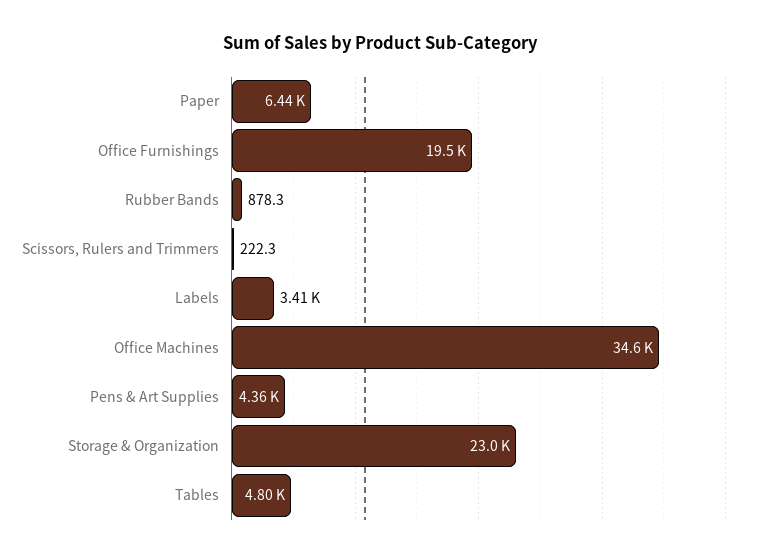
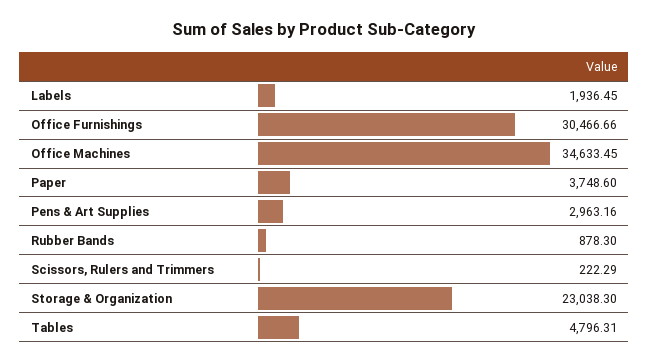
Paper: 6440 -> 3748.6
Office Furnishings: 19500 -> 30466.66
Labels: 3410 -> 1936.45
Pens & Art Supplies: 4360 -> 2963.16

